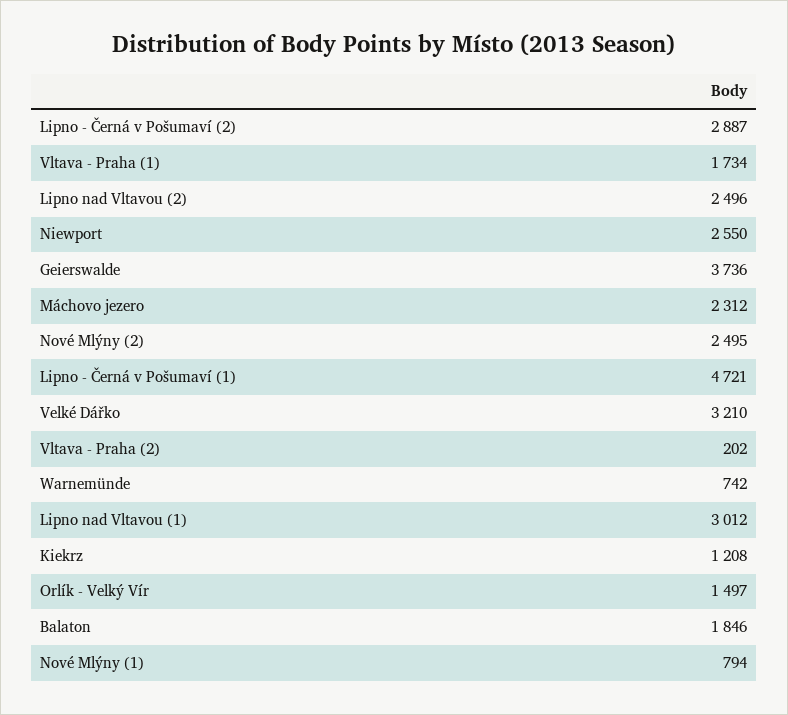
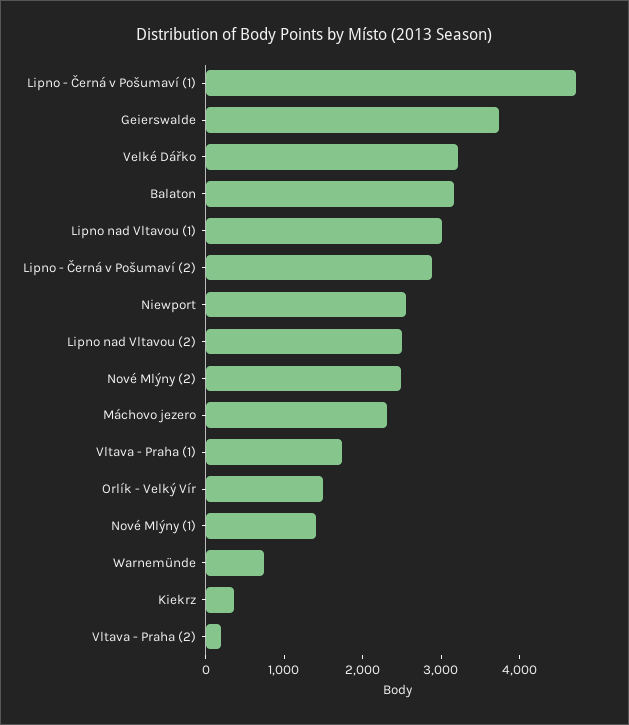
Kiekrz: 1208 -> 400
Balaton: 1846 -> 3200
Nové Mlýny (1): 794 -> 1400

